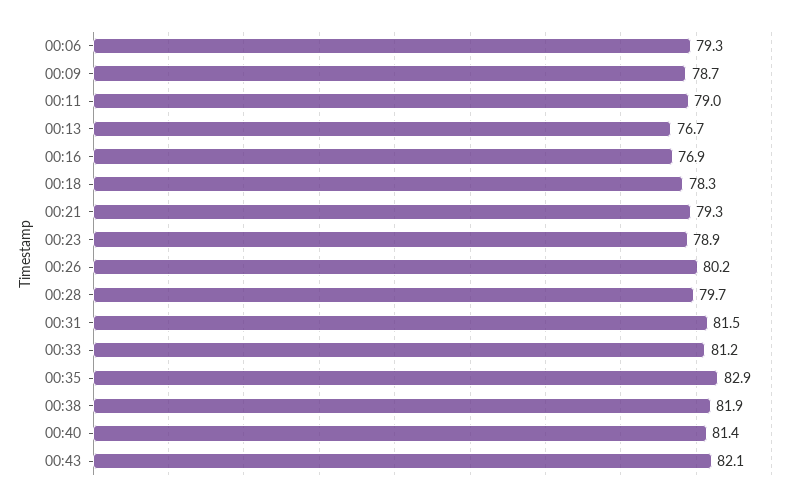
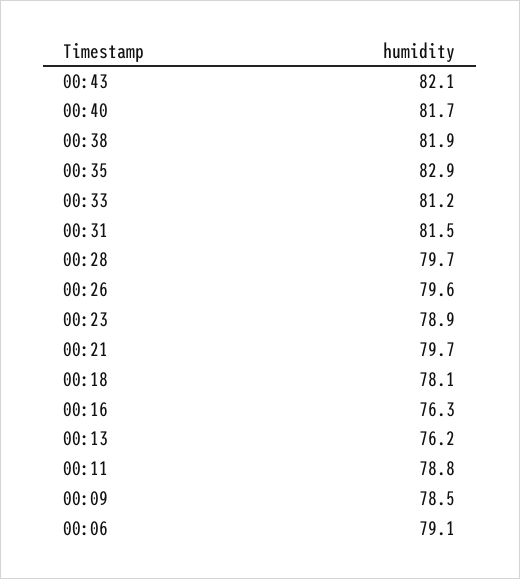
00:06: 79.3 -> 79.1
00:09: 78.7 -> 78.5
00:11: 79 -> 78.8
00:13: 76.7 -> 76.2
00:16: 76.9 -> 76.3
00:18: 78.3 -> 78.1
00:21: 79.3 -> 79.7
00:26: 80.2 -> 79.6
00:40: 81.4 -> 81.7

